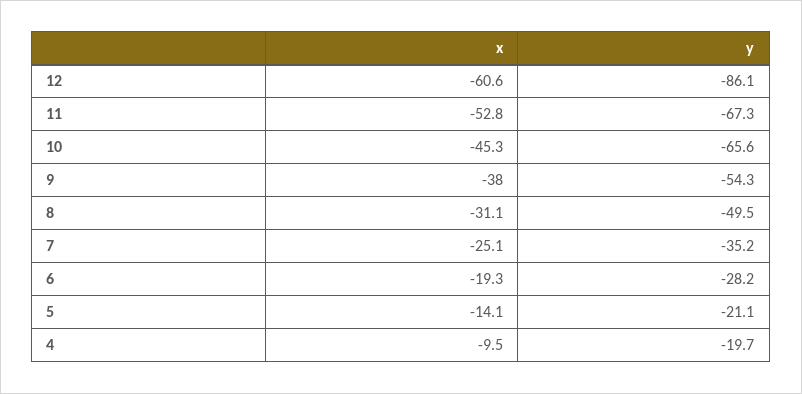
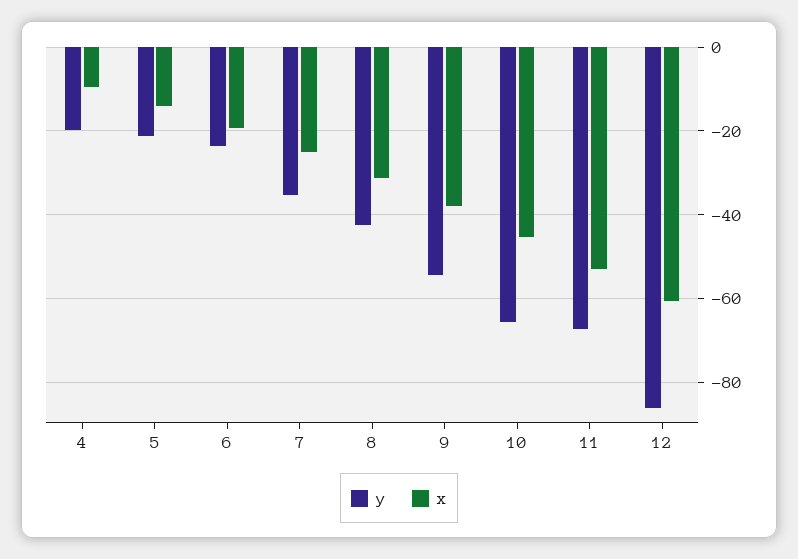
y, 8: -49.5 -> -42
y, 6: -28.2 -> -24

